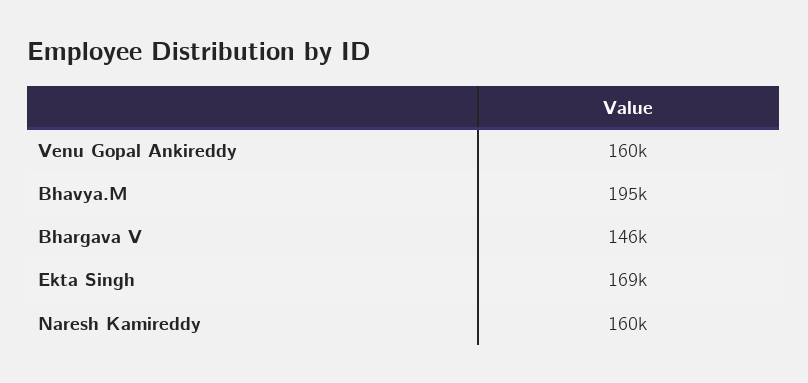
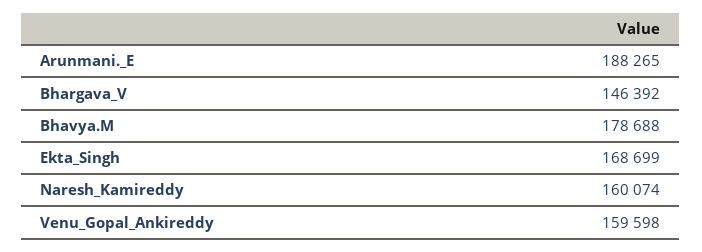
Bhavya.M: 195000 -> 178688
Arunmani._E: none -> 188265

